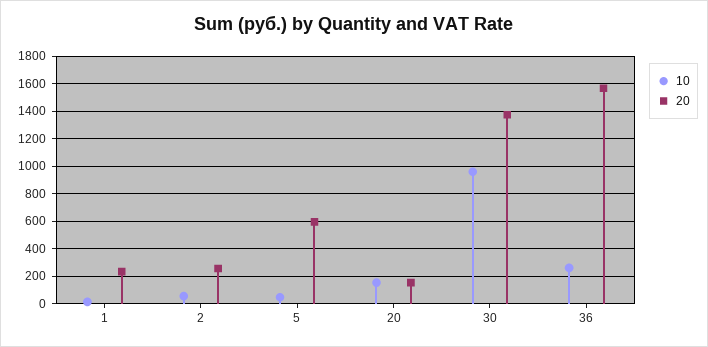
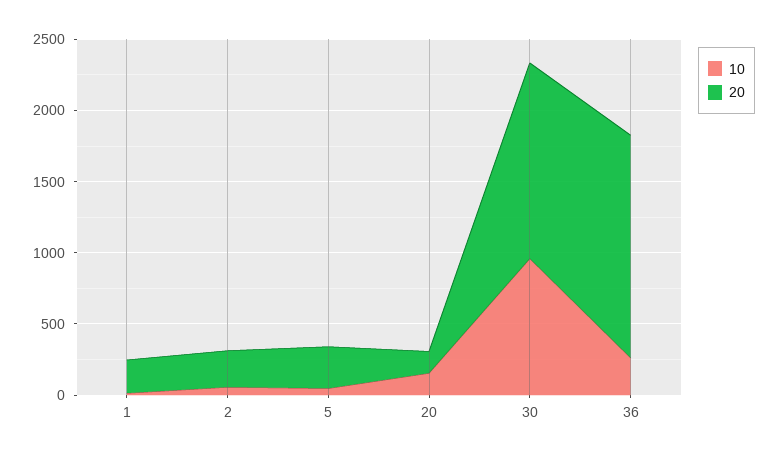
20, 5: 600 -> 300

